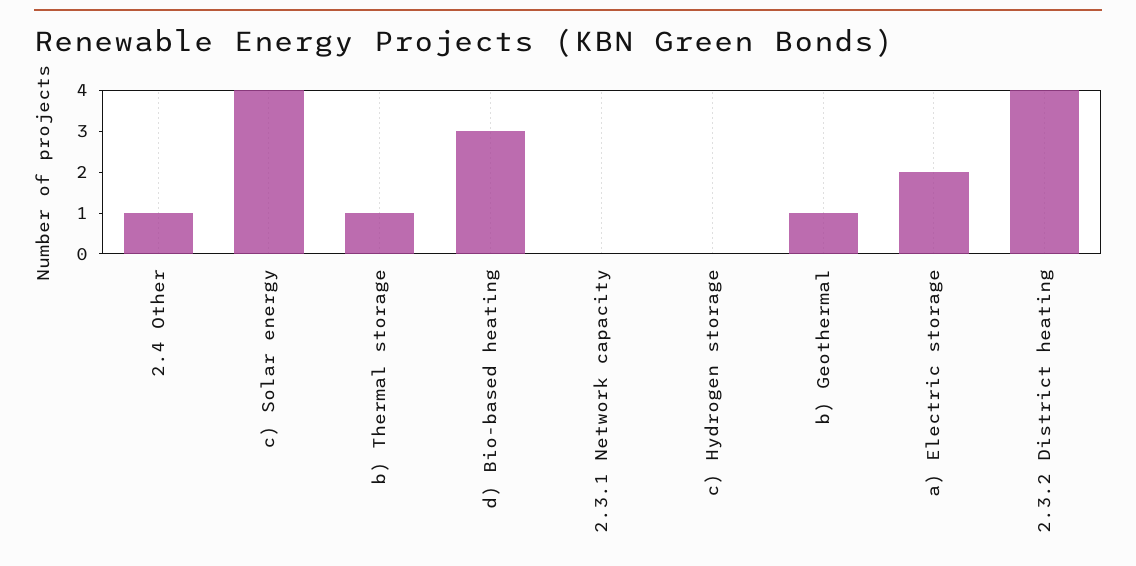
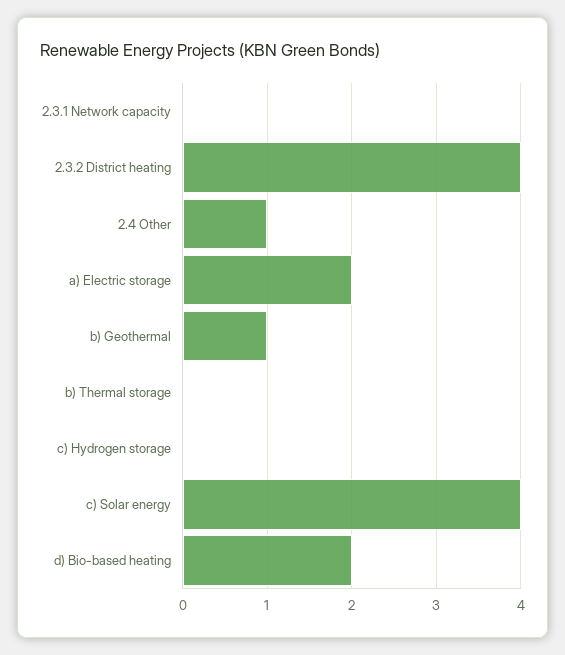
b) Thermal storage: 1 -> 0
d) Bio-based heating: 3 -> 2

